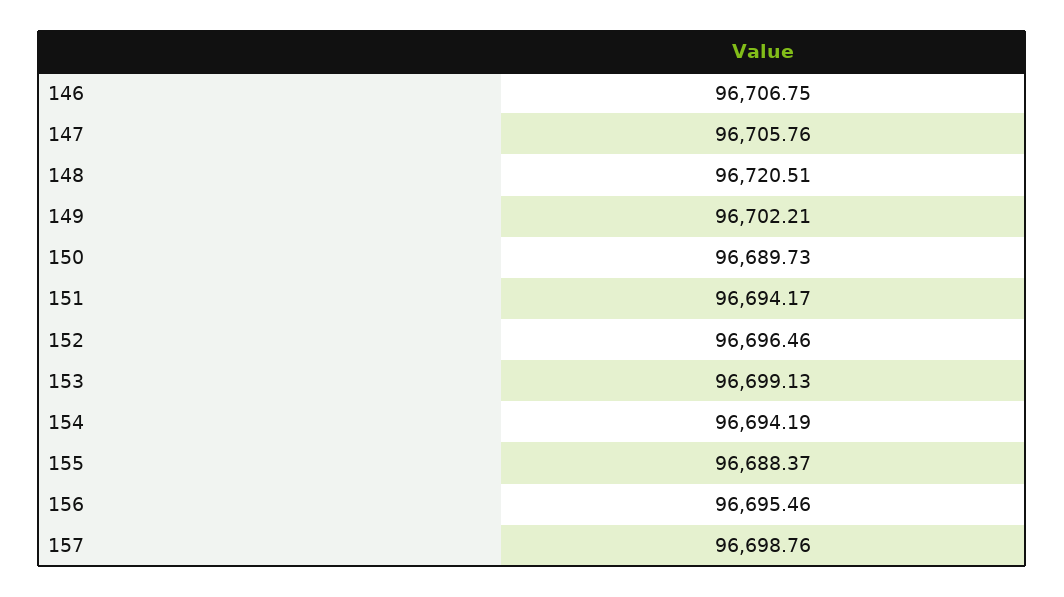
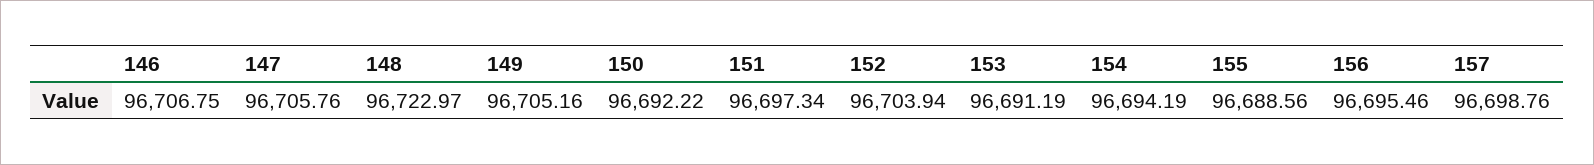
148: 96720.51 -> 96722.97
149: 96702.21 -> 96705.16
150: 96689.73 -> 96692.22
151: 96694.17 -> 96697.34
152: 96696.46 -> 96703.94
153: 96699.13 -> 96691.19
155: 96688.37 -> 96688.56

